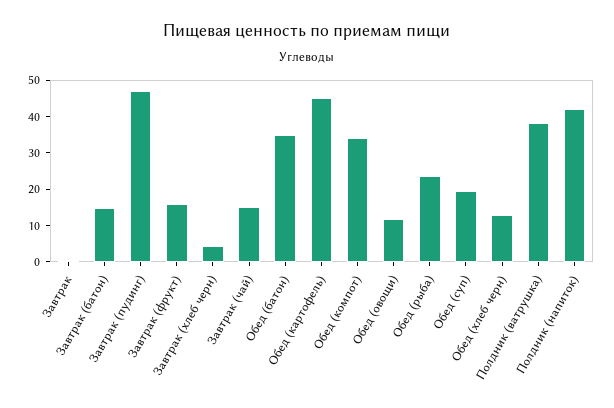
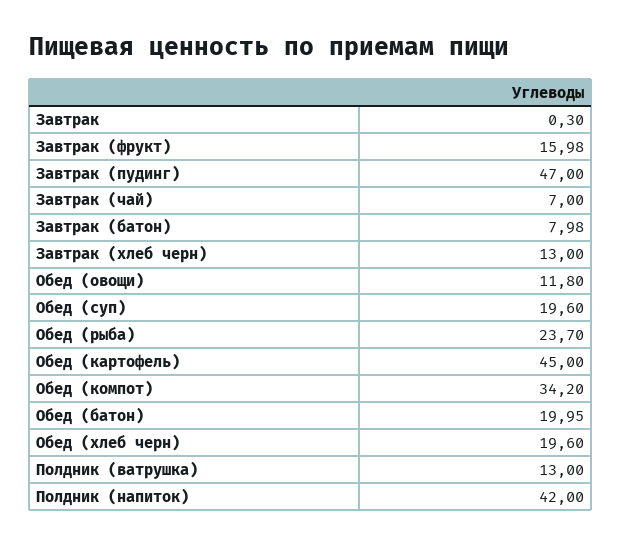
Завтрак (батон): 15 -> 7.98
Завтрак (хлеб черн): 5 -> 13
Завтрак (чай): 15 -> 7
Обед (батон): 35 -> 19.95
Обед (хлеб черн): 12.5 -> 19.6
Полдник (ватрушка): 37.5 -> 13

